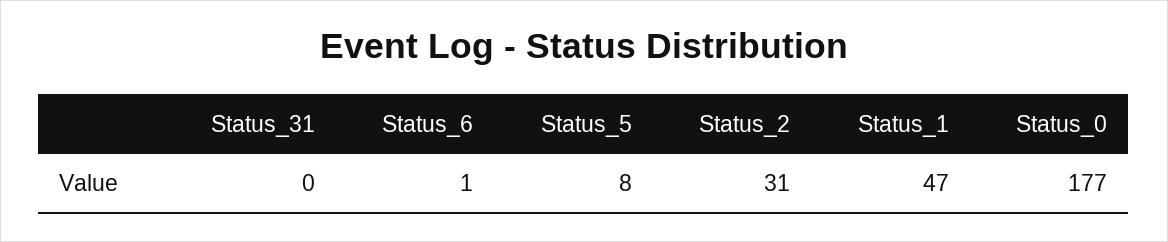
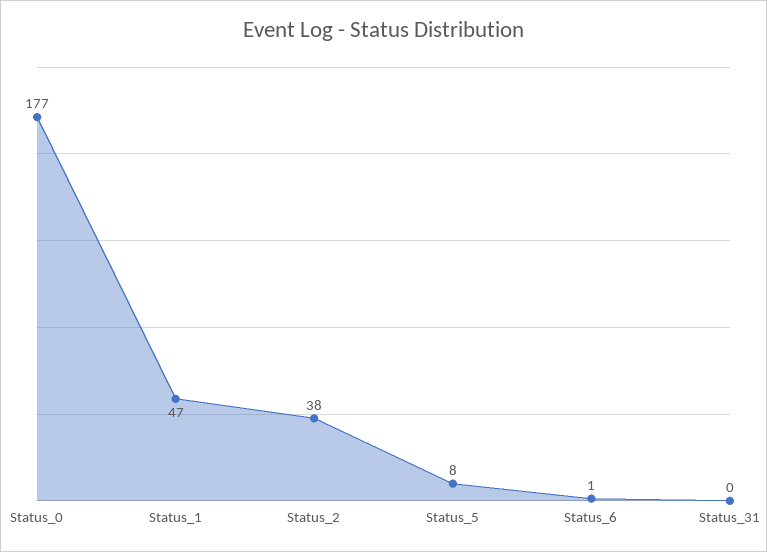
Status_2: 31 -> 38

